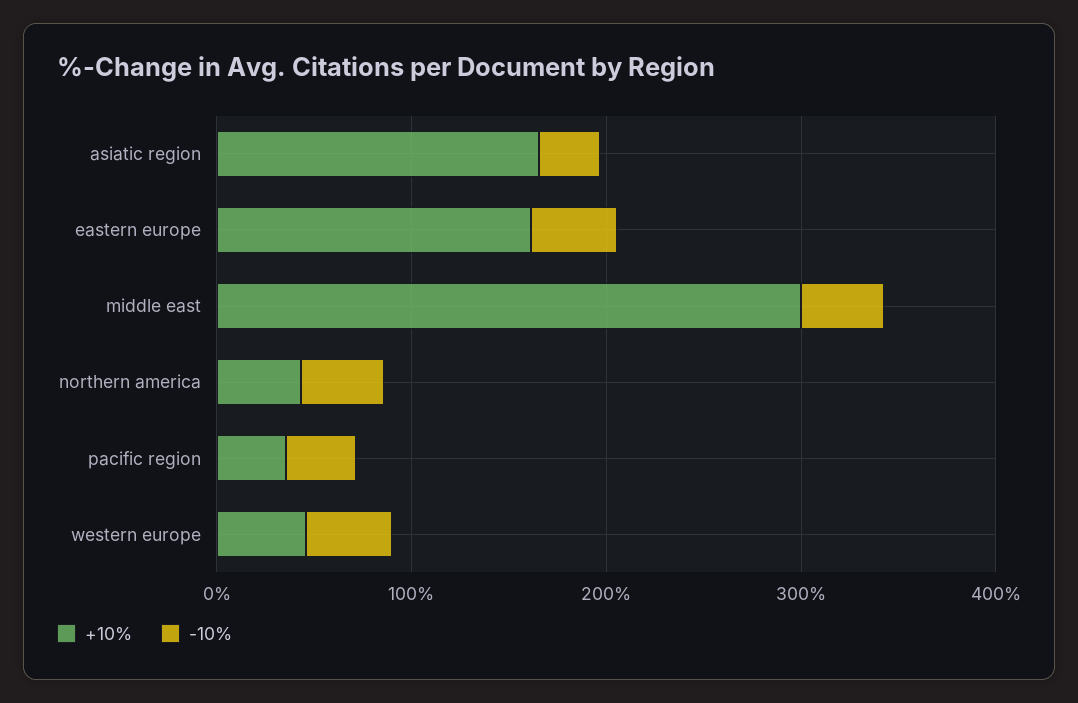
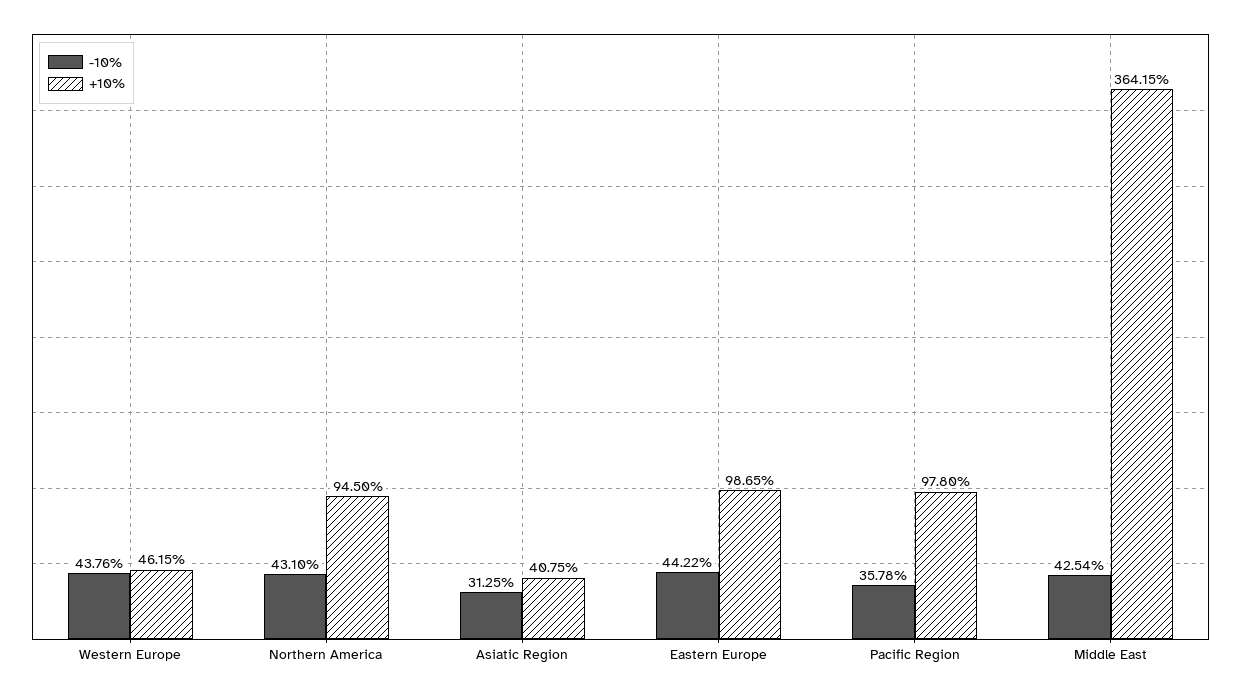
+10%, asiatic region: 160 -> 40.75
+10%, eastern europe: 160 -> 98.65
+10%, middle east: 300 -> 364.15
+10%, northern america: 40 -> 94.5
+10%, pacific region: 40 -> 97.8

